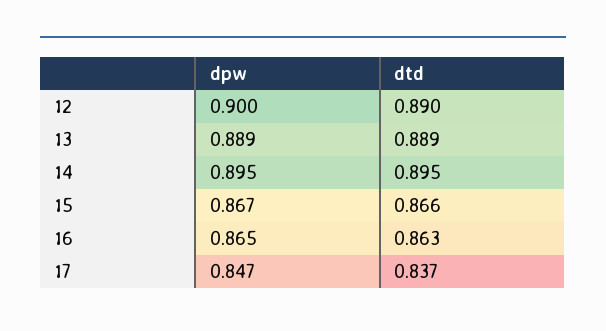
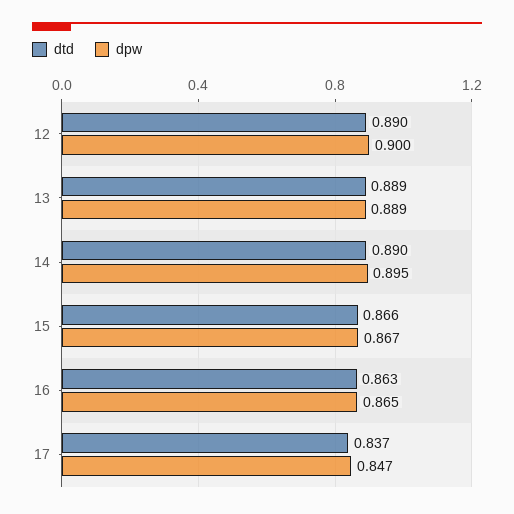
dtd, 14: 0.895 -> 0.89

